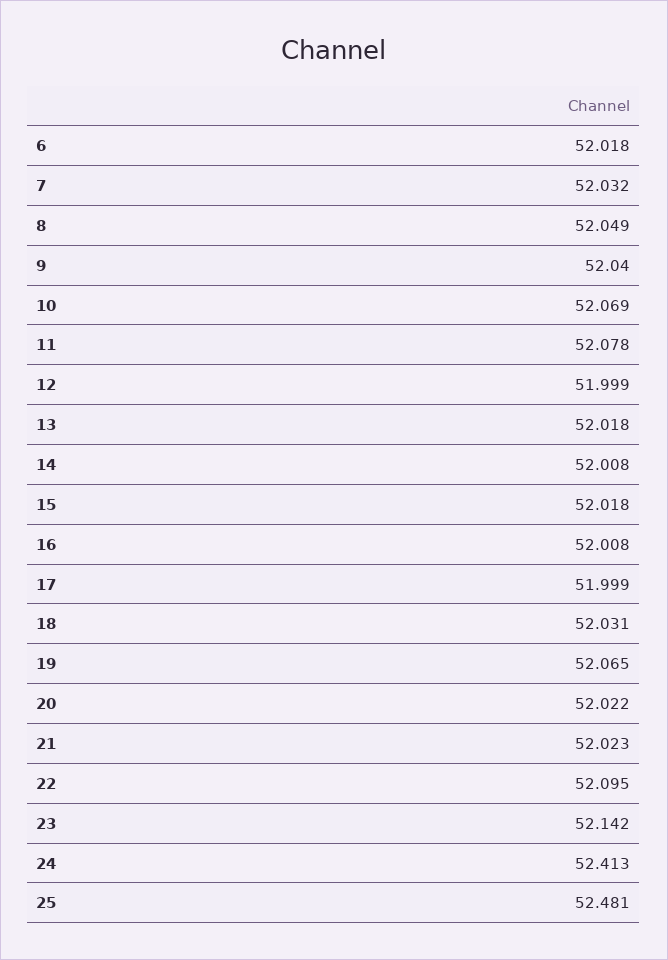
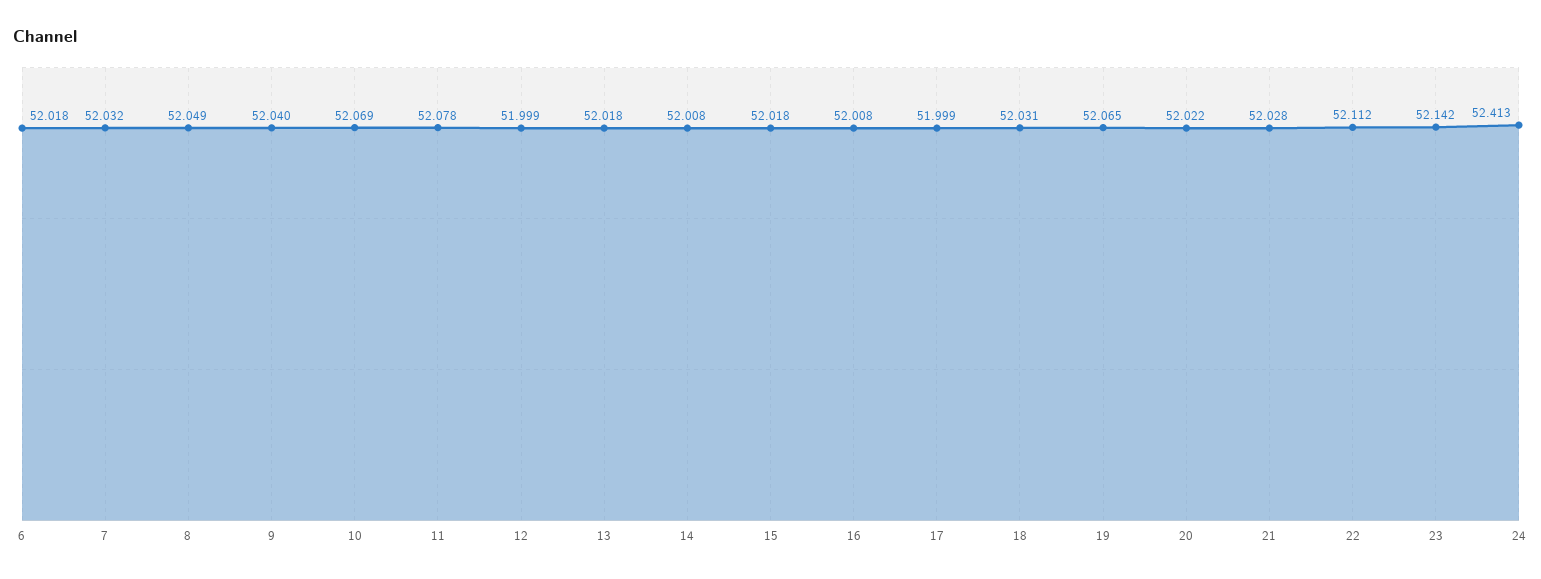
21: 52.023 -> 52.028
22: 52.095 -> 52.112
25: 52.481 -> none

